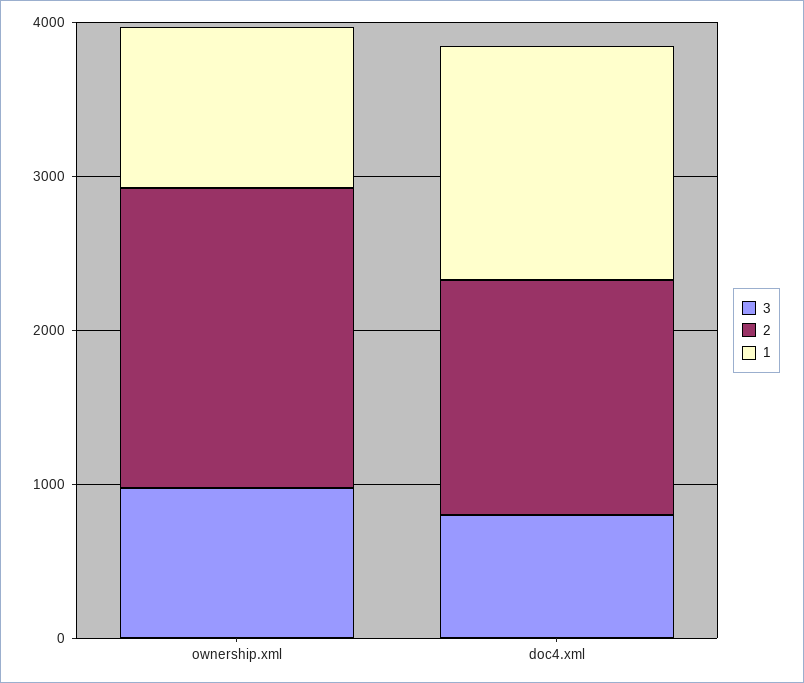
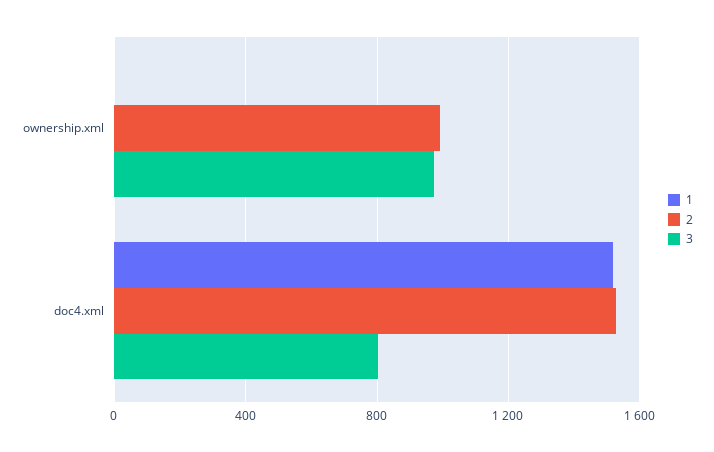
2, ownership.xml: 2000 -> 1000
1, ownership.xml: 1000 -> 0

